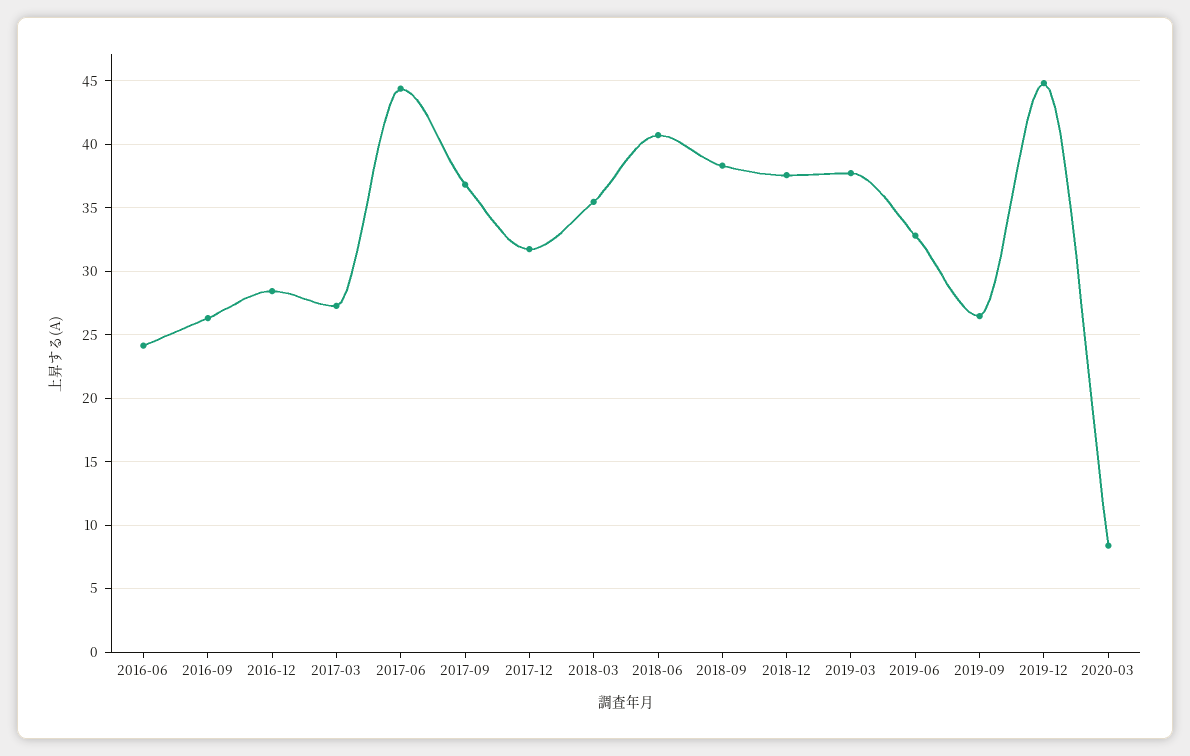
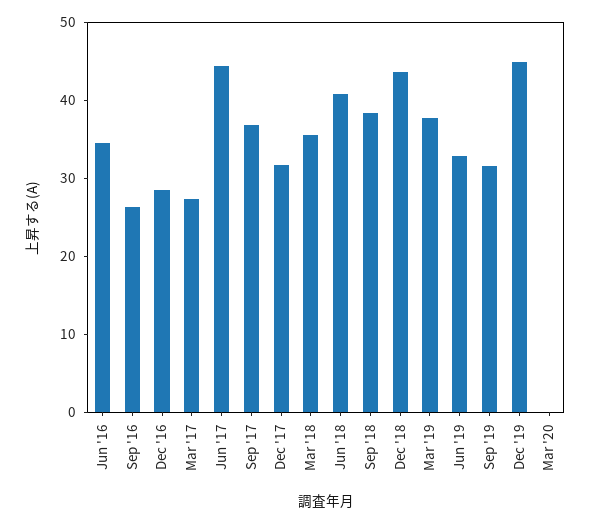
2016-06: 24 -> 34
2018-12: 37.5 -> 44
2019-09: 26.5 -> 32
2020-03: 8.5 -> 0

